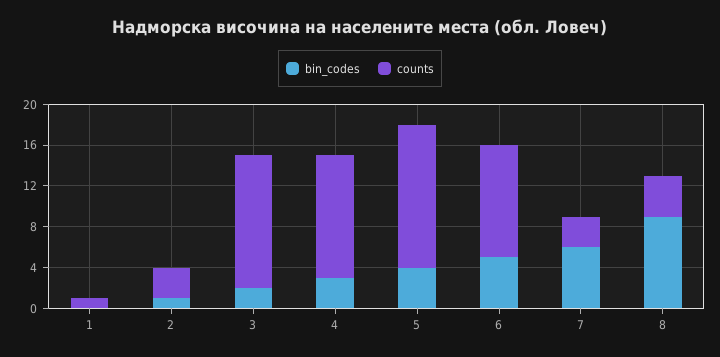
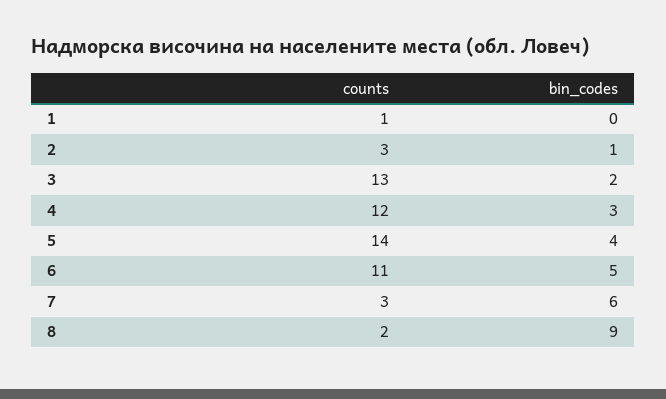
counts, 8: 4 -> 2

